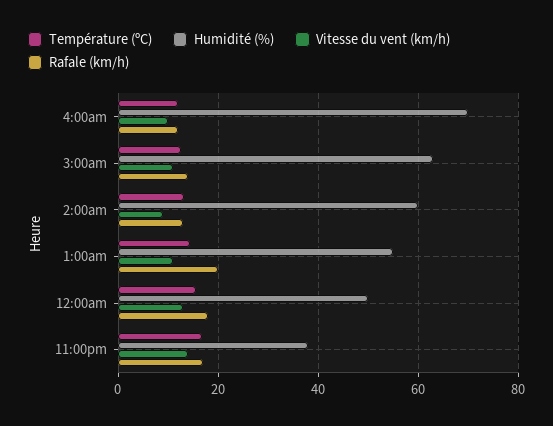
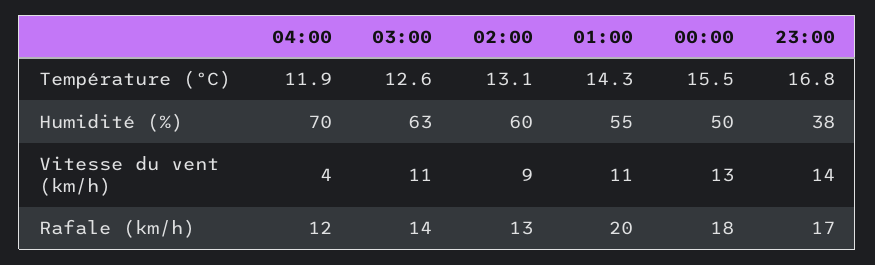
Vitesse du vent (km/h), 4:00am: 10 -> 4

